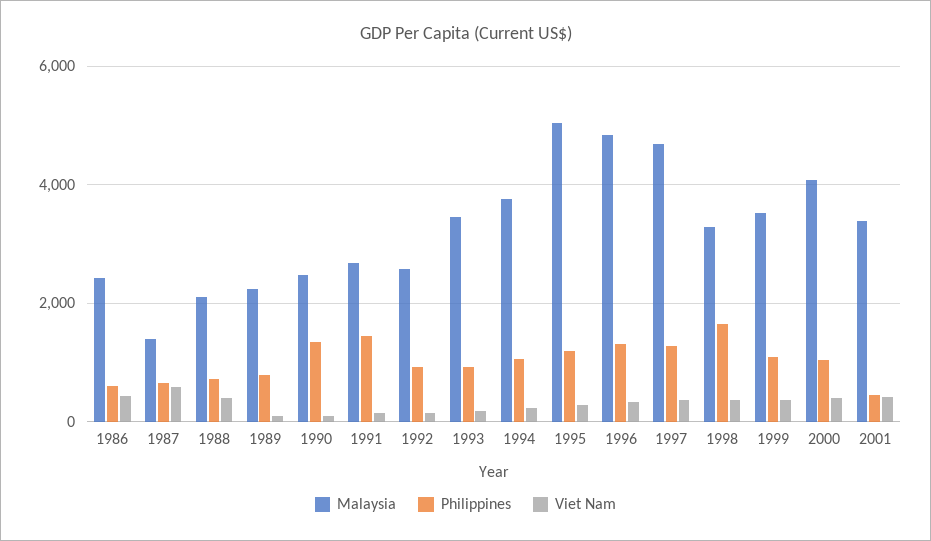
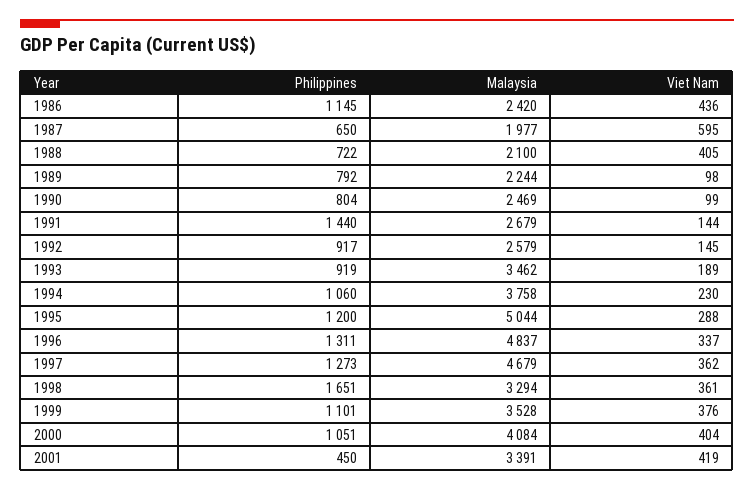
Philippines, 1986: 600 -> 1145
Malaysia, 1987: 1400 -> 1977
Philippines, 1990: 1400 -> 804

